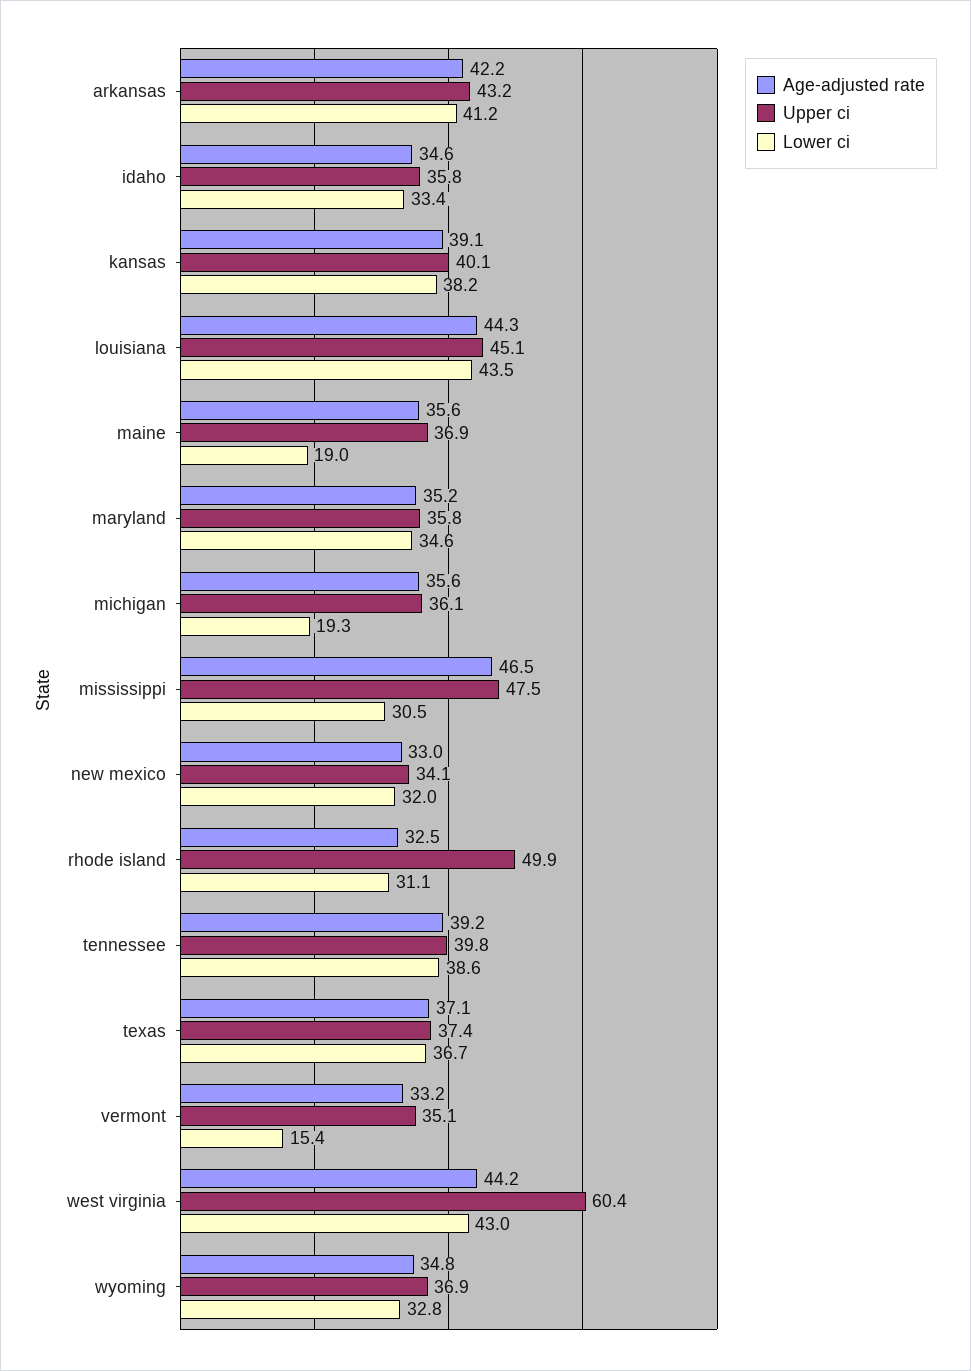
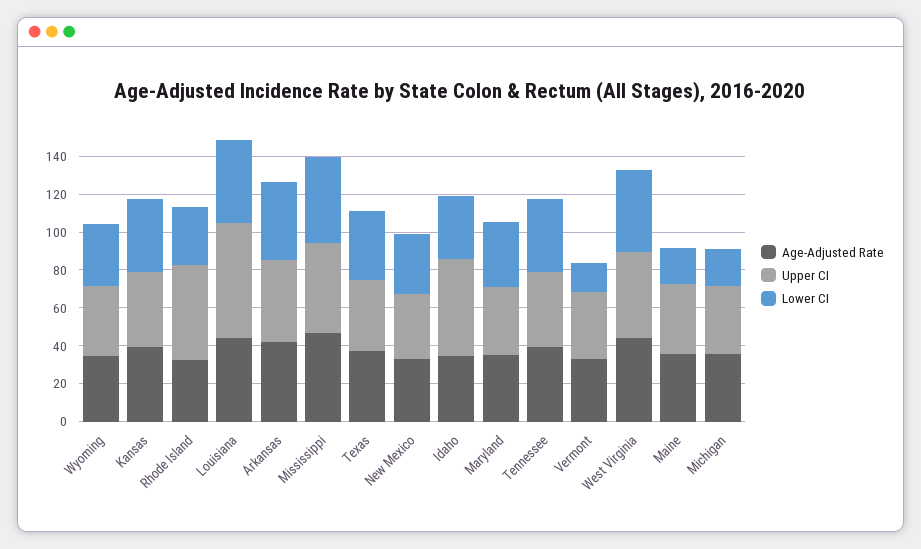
Upper ci, idaho: 35.8 -> 50
Upper ci, louisiana: 45.1 -> 60
Lower ci, mississippi: 30.5 -> 45
Upper ci, west virginia: 60.4 -> 45

